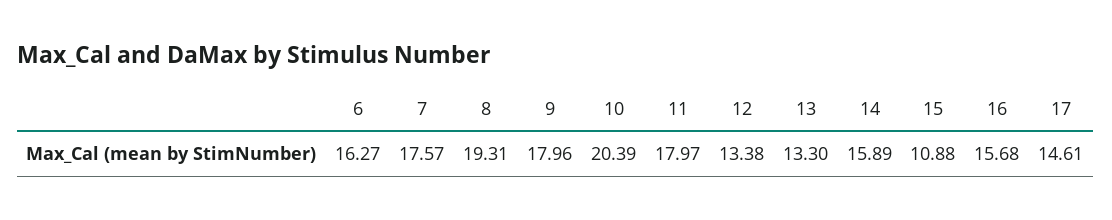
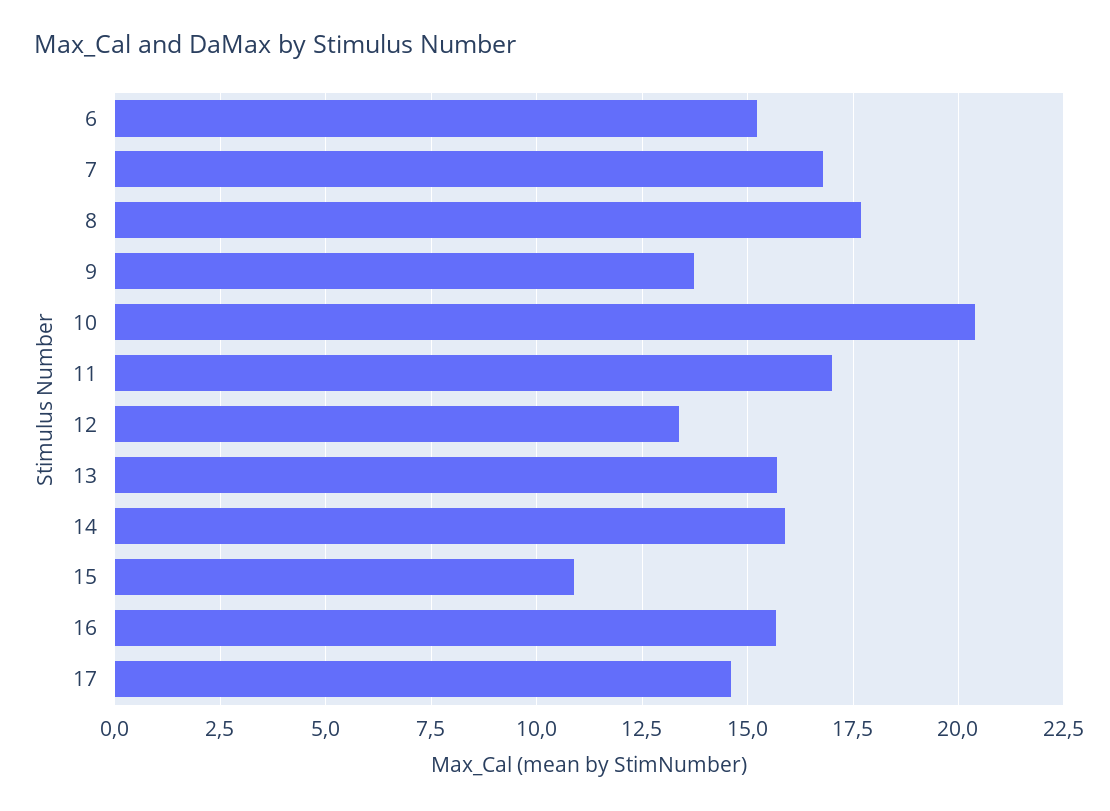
6: 16.27 -> 15.25
7: 17.57 -> 16.75
8: 19.31 -> 17.75
9: 17.96 -> 13.75
11: 17.97 -> 17
13: 13.3 -> 15.75

